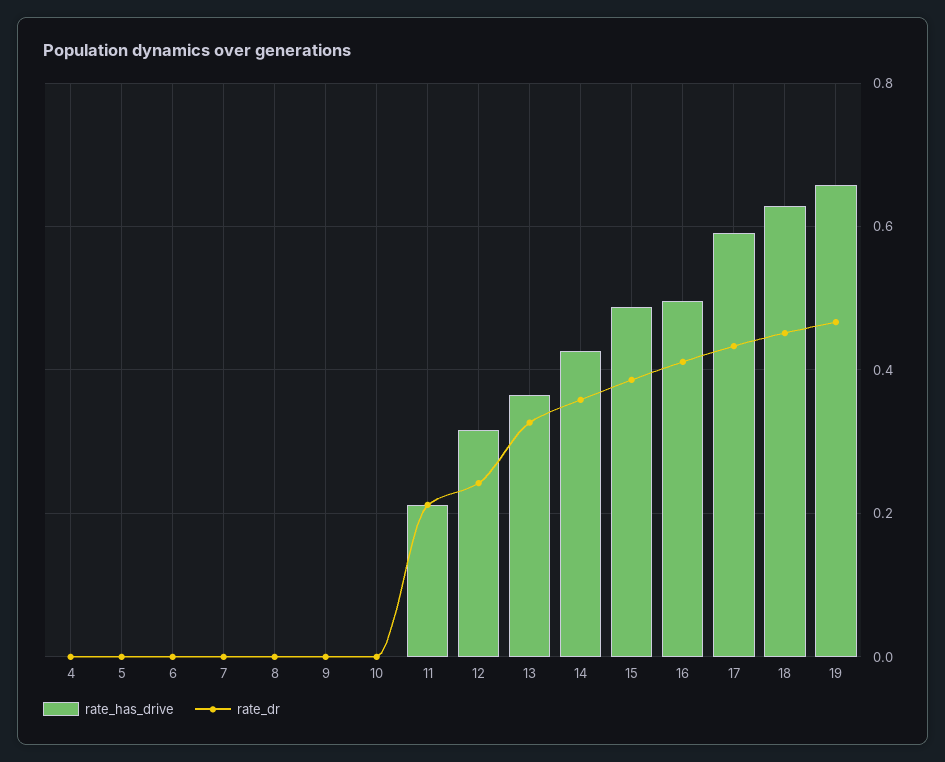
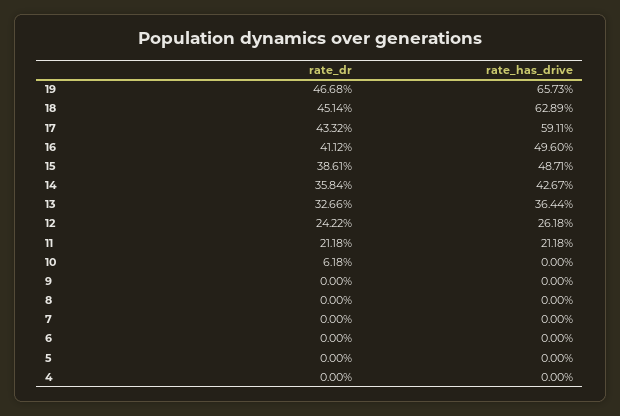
rate_dr, 10: 0 -> 0.0618
rate_has_drive, 12: 0.32 -> 0.2618

